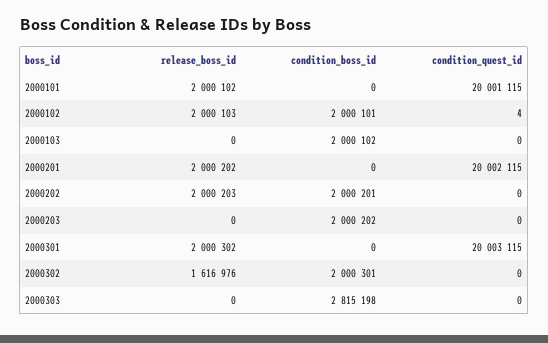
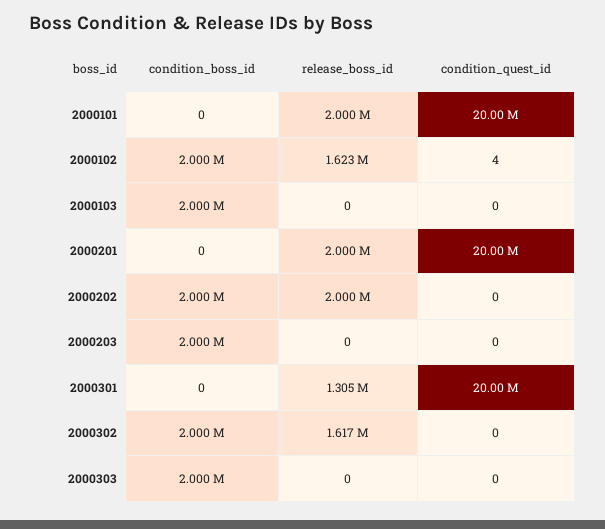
release_boss_id, 2000102: 2000103 -> 1623000
release_boss_id, 2000301: 2000302 -> 1305000
condition_boss_id, 2000303: 2815198 -> 2000000

